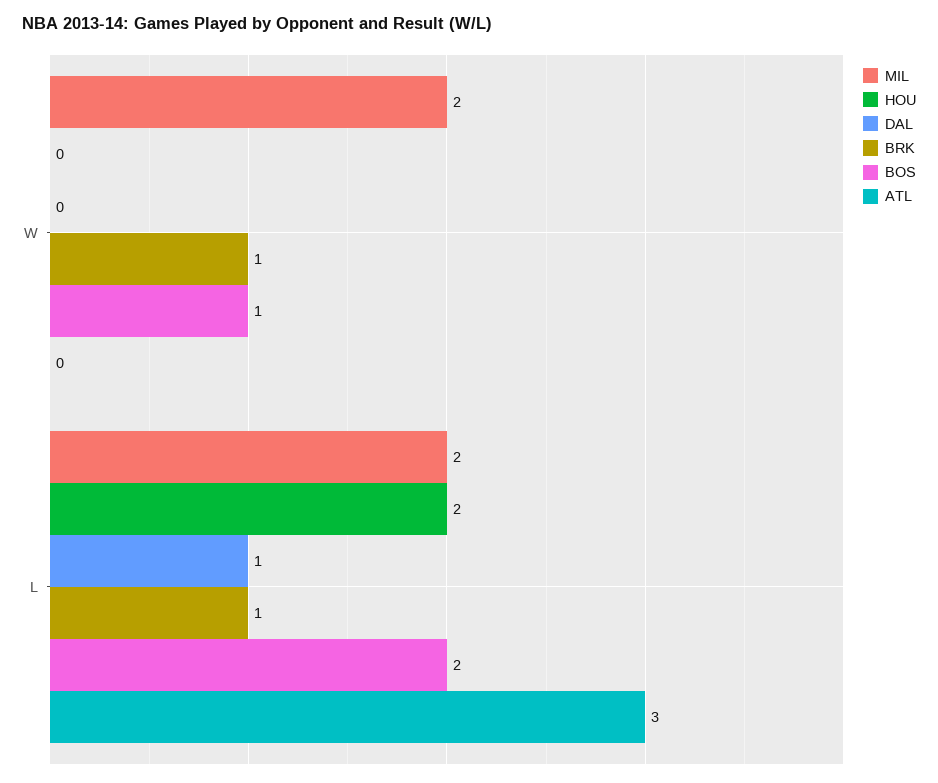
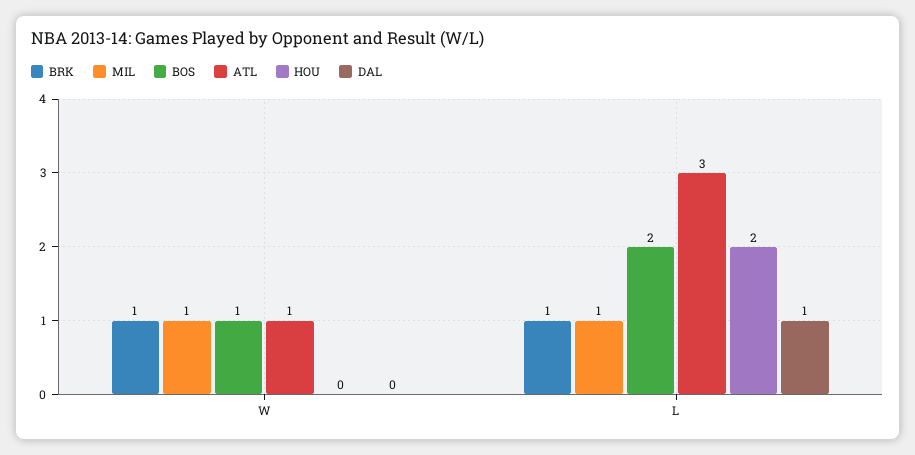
MIL, W: 2 -> 1
ATL, W: 0 -> 1
MIL, L: 2 -> 1

